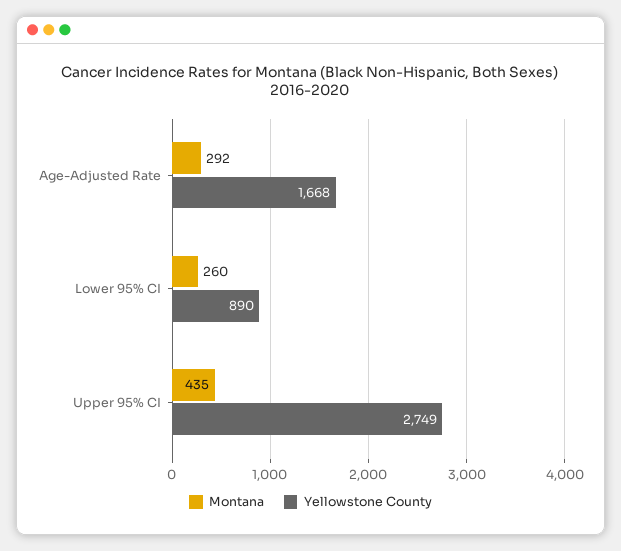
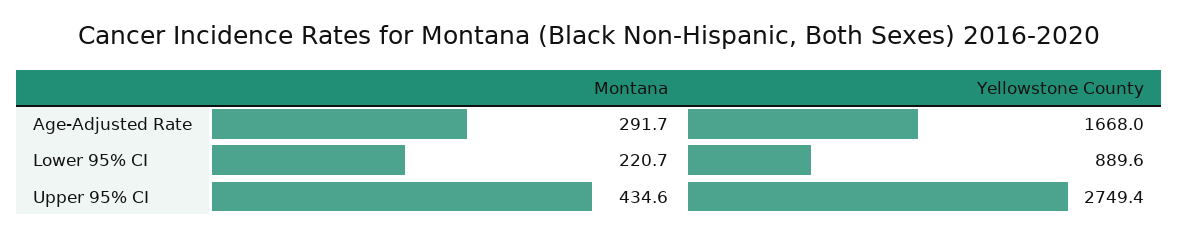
Montana, Lower 95% CI: 260 -> 220.7

